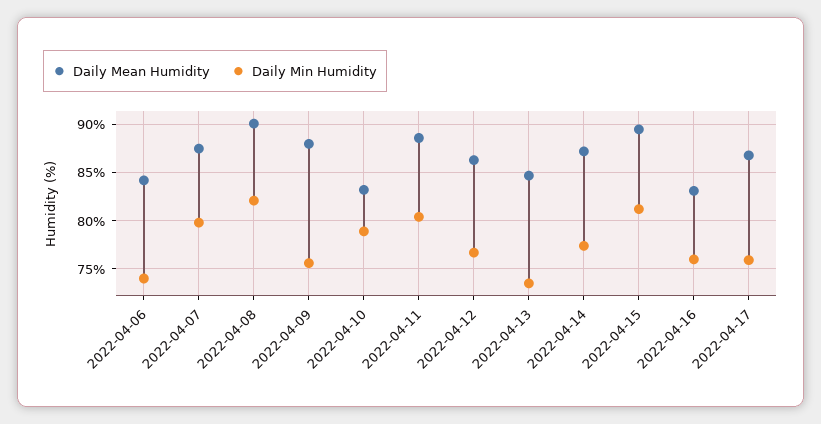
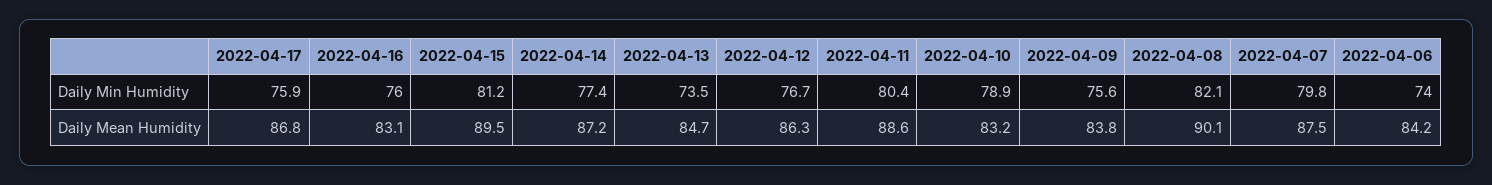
Daily Mean Humidity, 2022-04-09: 88 -> 83.8

